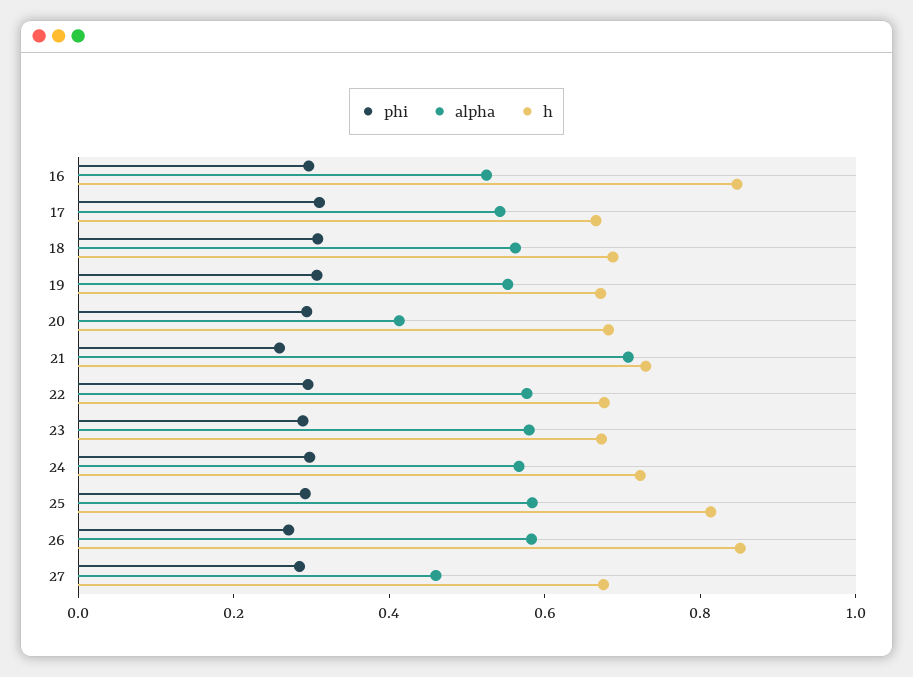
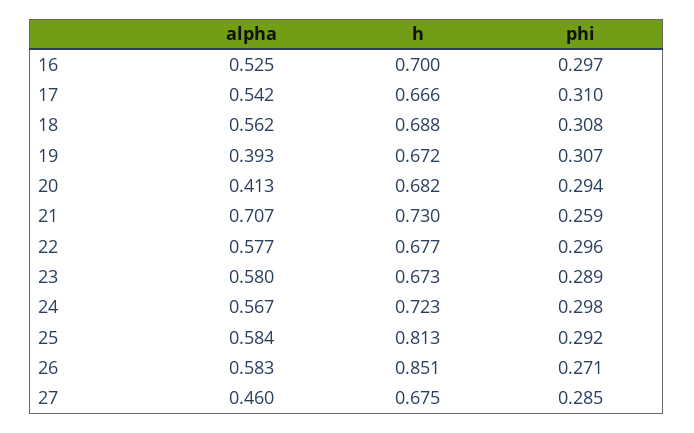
h, 16: 0.85 -> 0.7
alpha, 19: 0.55 -> 0.393

